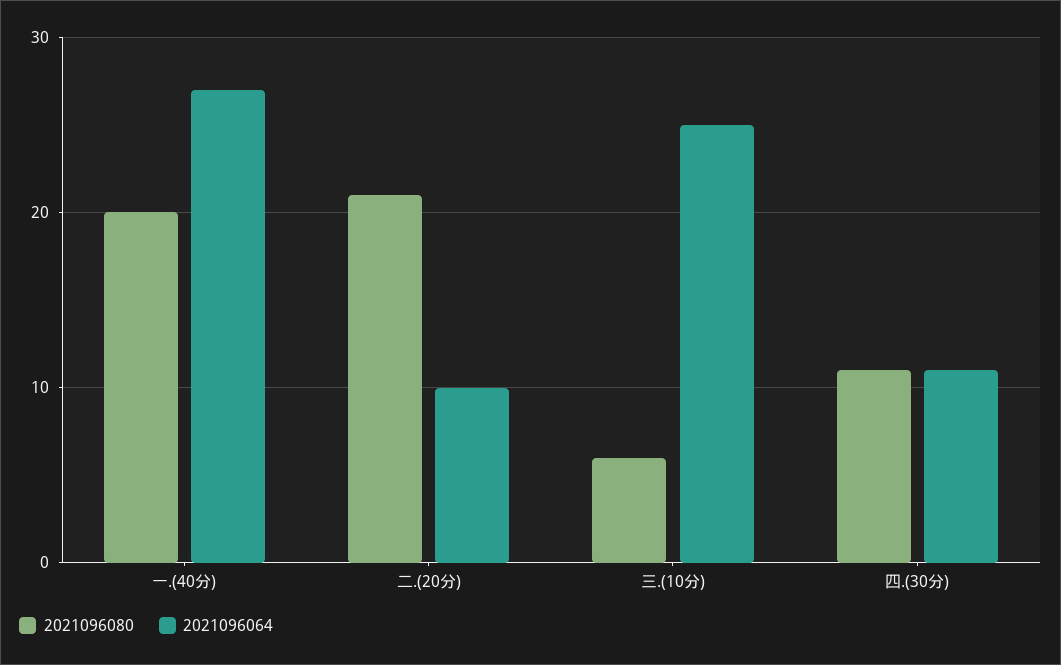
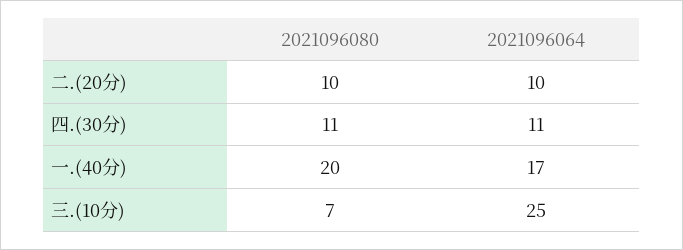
2021096064, 一.(40分): 27 -> 17
2021096080, 二.(20分): 21 -> 10
2021096080, 三.(10分): 6 -> 7

